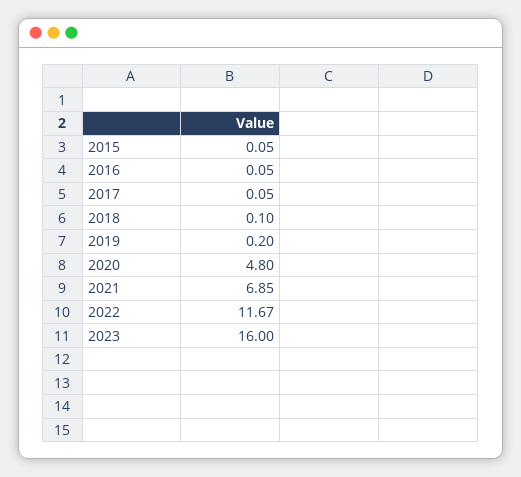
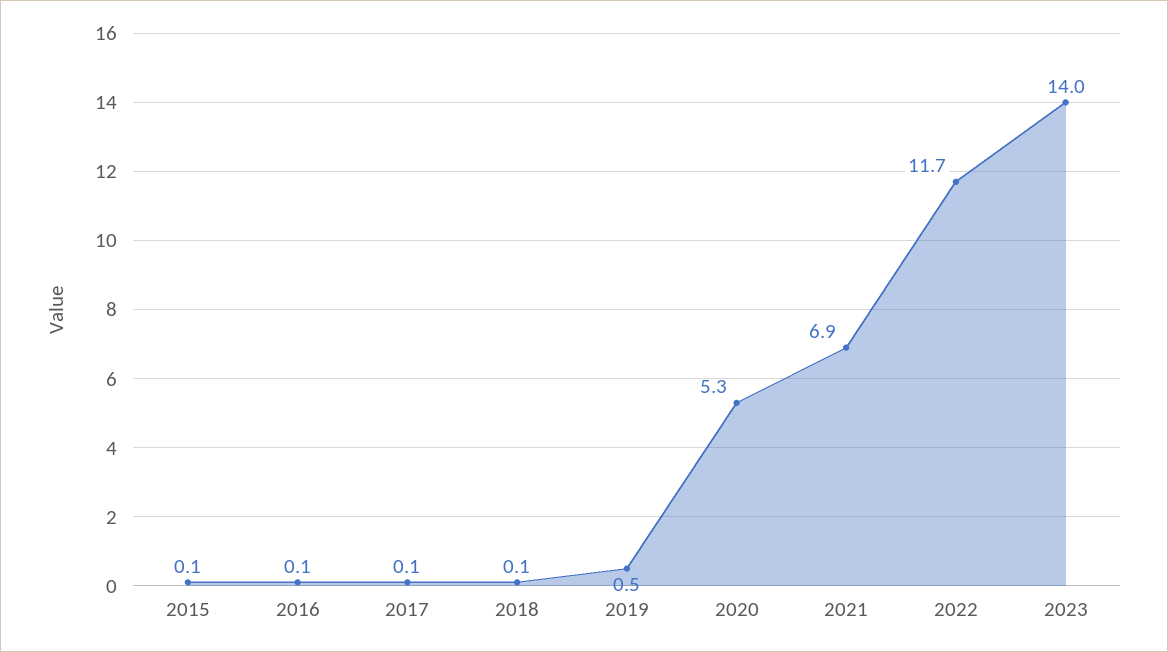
2019: 0.2 -> 0.5
2020: 4.8 -> 5.3
2023: 16 -> 14

